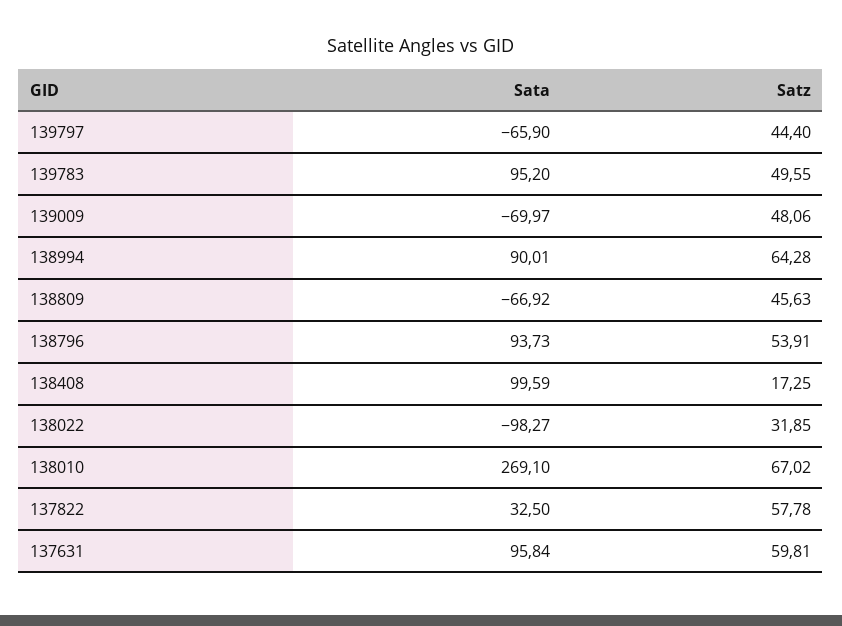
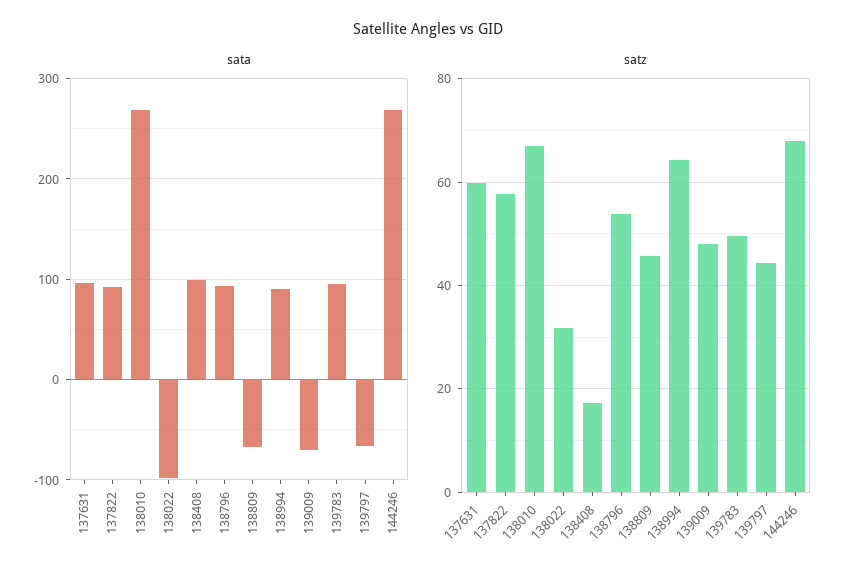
Sata, 137822: 32.5 -> 90
Sata, 144246: none -> 270
Satz, 144246: none -> 68

